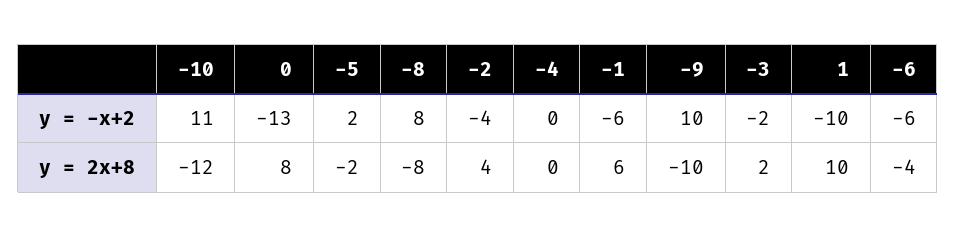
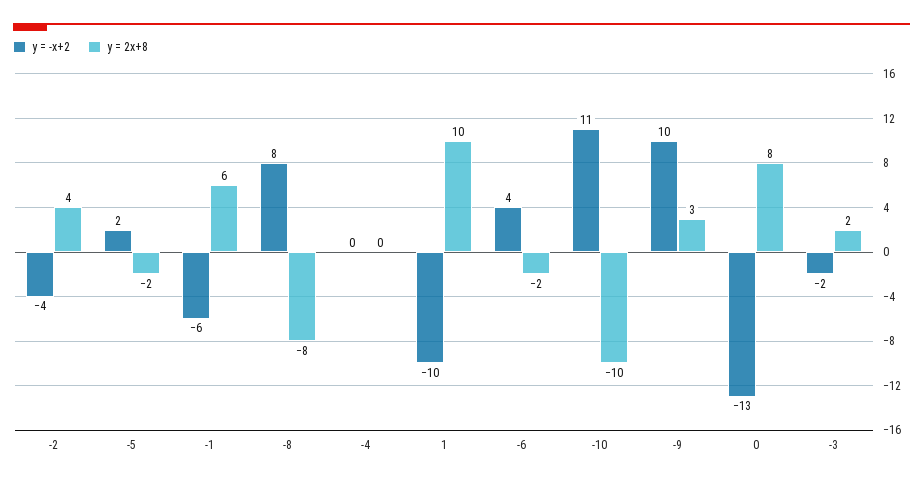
y = -x+2, -6: -6 -> 4
y = 2x+8, -10: -12 -> -10
y = 2x+8, -9: -10 -> 3
y = 2x+8, -6: -4 -> -2

